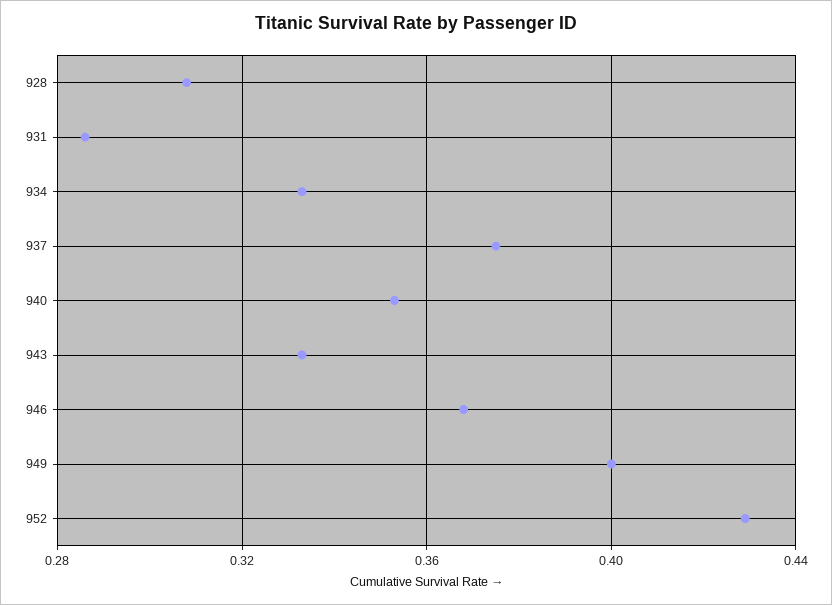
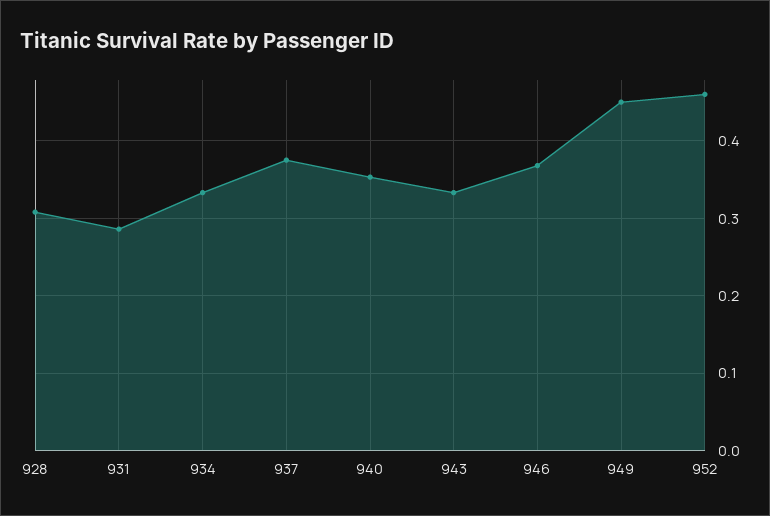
949: 0.4 -> 0.45
952: 0.43 -> 0.46

